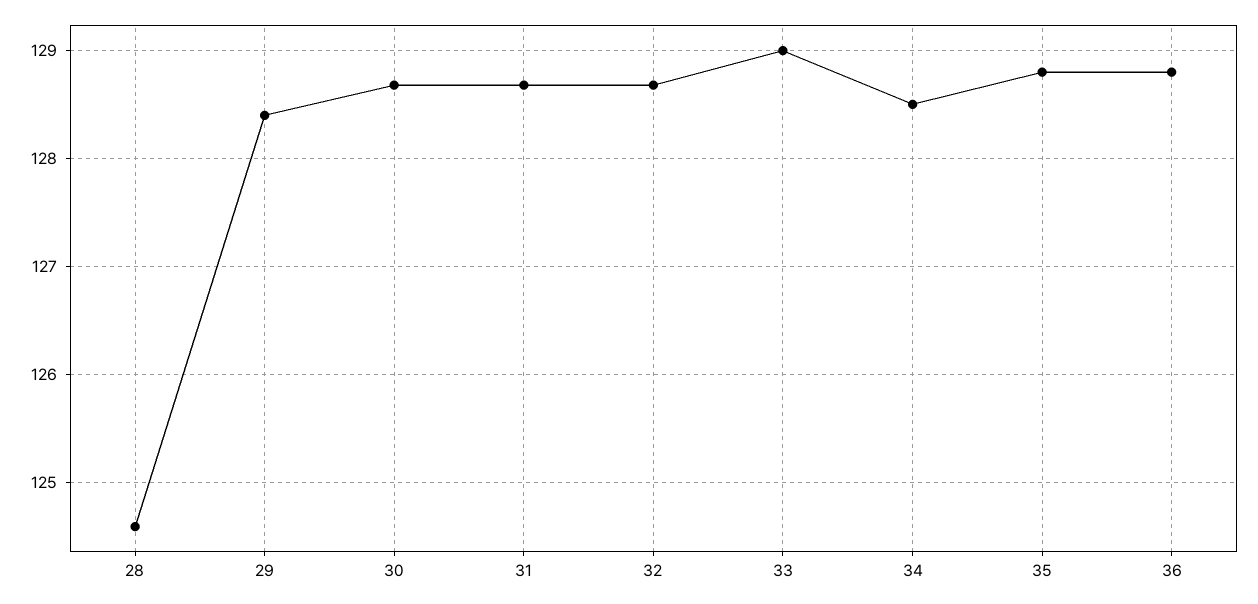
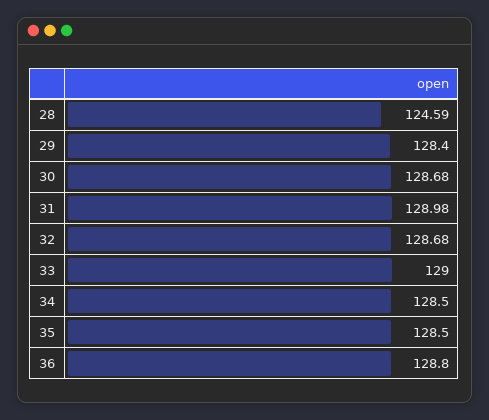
31: 128.7 -> 128.98
35: 128.8 -> 128.5

